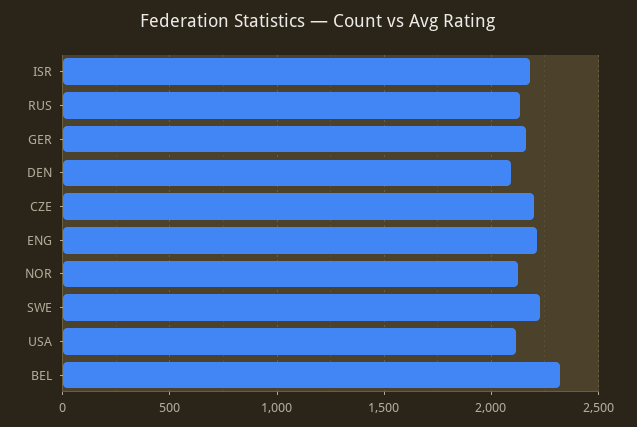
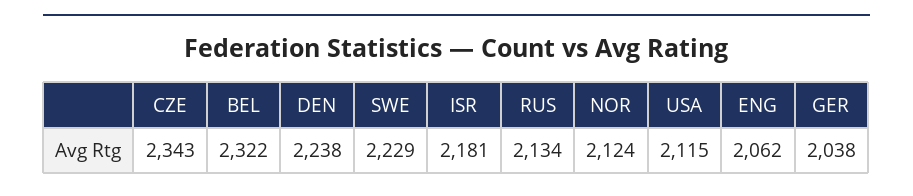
GER: 2150 -> 2038
DEN: 2100 -> 2238
CZE: 2200 -> 2343
ENG: 2200 -> 2062

